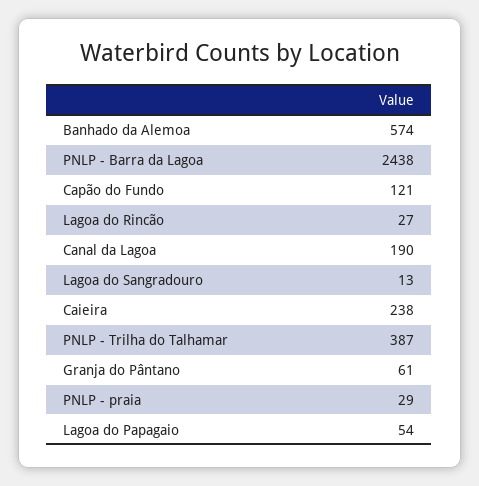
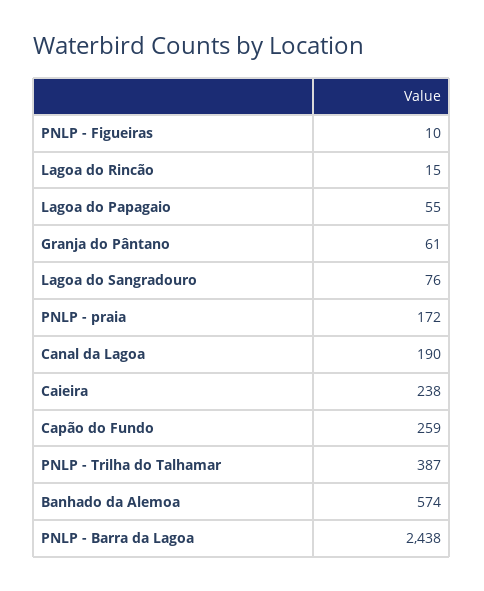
Capão do Fundo: 121 -> 259
Lagoa do Rincão: 27 -> 15
Lagoa do Sangradouro: 13 -> 76
PNLP - praia: 29 -> 172
Lagoa do Papagaio: 54 -> 55
PNLP - Figueiras: none -> 10

